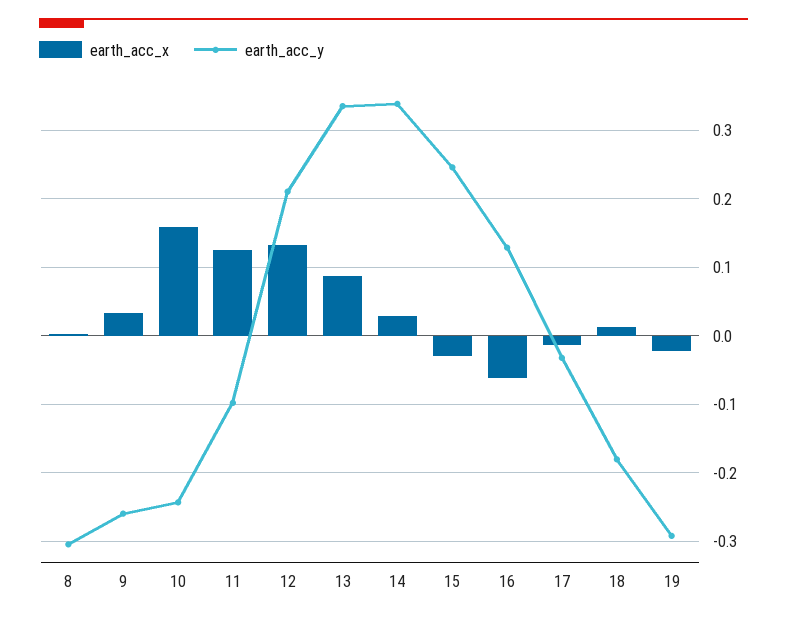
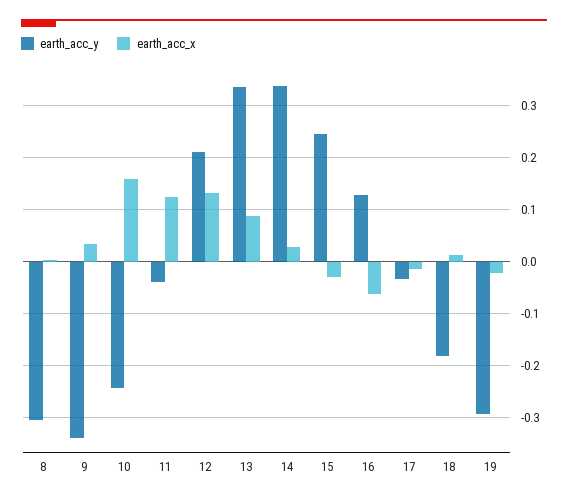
earth_acc_y, 9: -0.26 -> -0.34
earth_acc_y, 11: -0.1 -> -0.04

